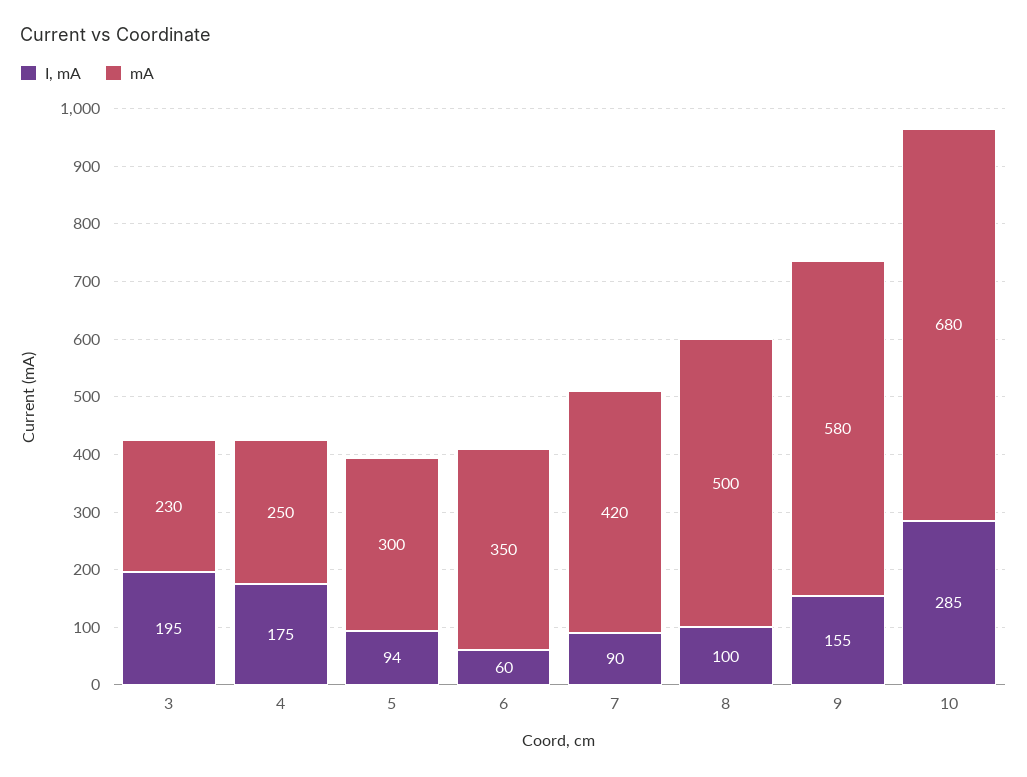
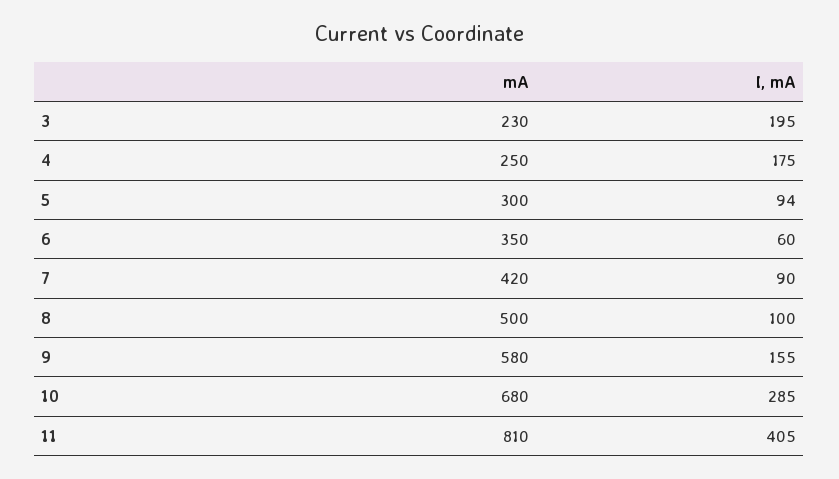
mA, 11: none -> 810
I, mA, 11: none -> 405

